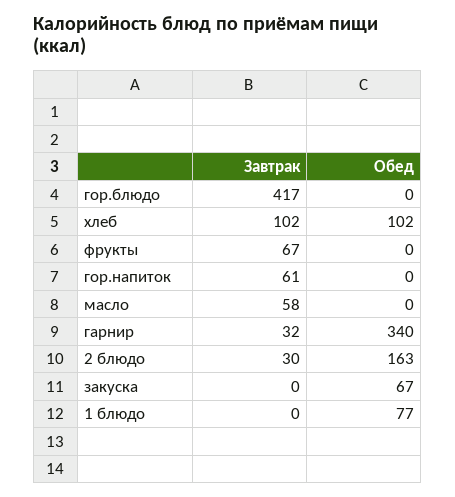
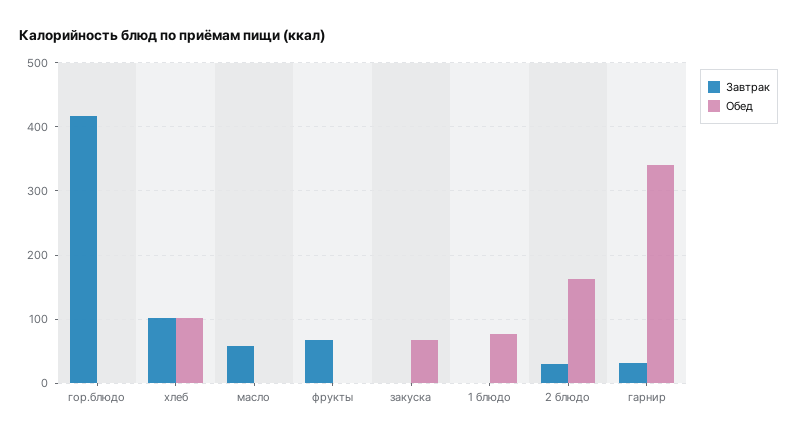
Завтрак, гор.напиток: 61 -> none
Обед, гор.напиток: 0 -> none

